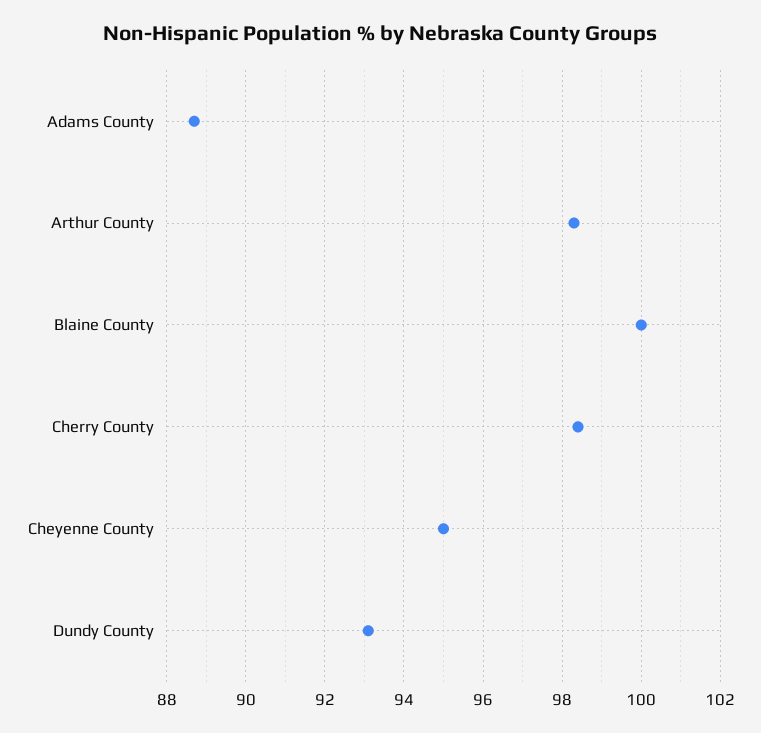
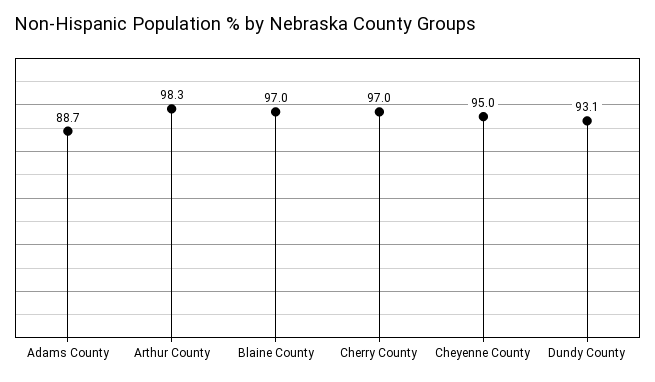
Blaine County: 100 -> 97
Cherry County: 98.5 -> 97

